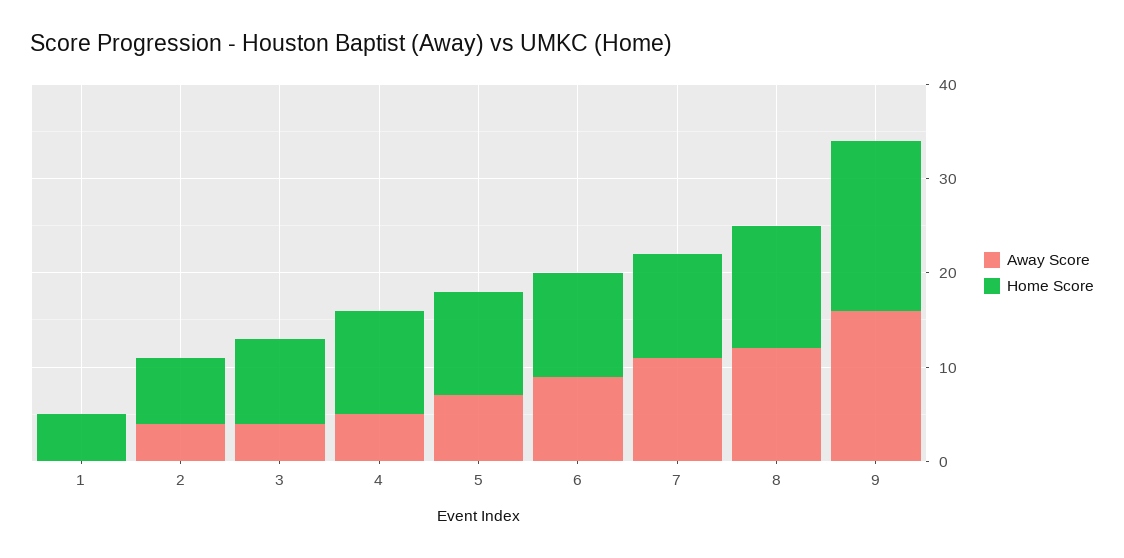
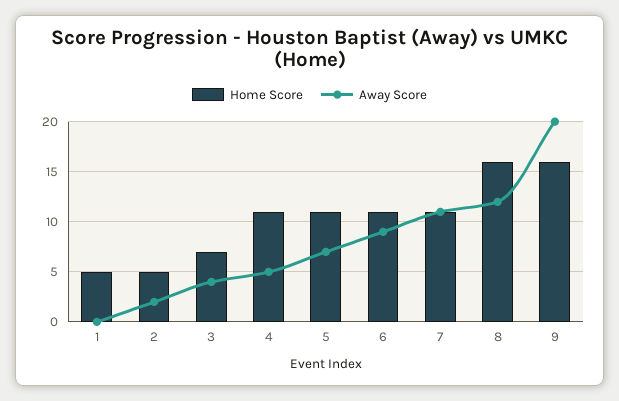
Away Score, 2: 4 -> 2
Home Score, 2: 7 -> 5
Home Score, 3: 9 -> 7
Home Score, 8: 13 -> 16
Away Score, 9: 16 -> 20
Home Score, 9: 18 -> 16

